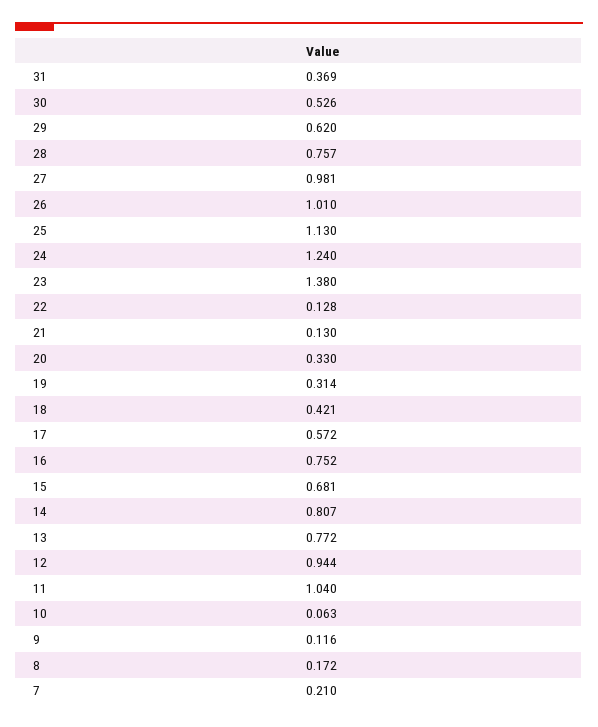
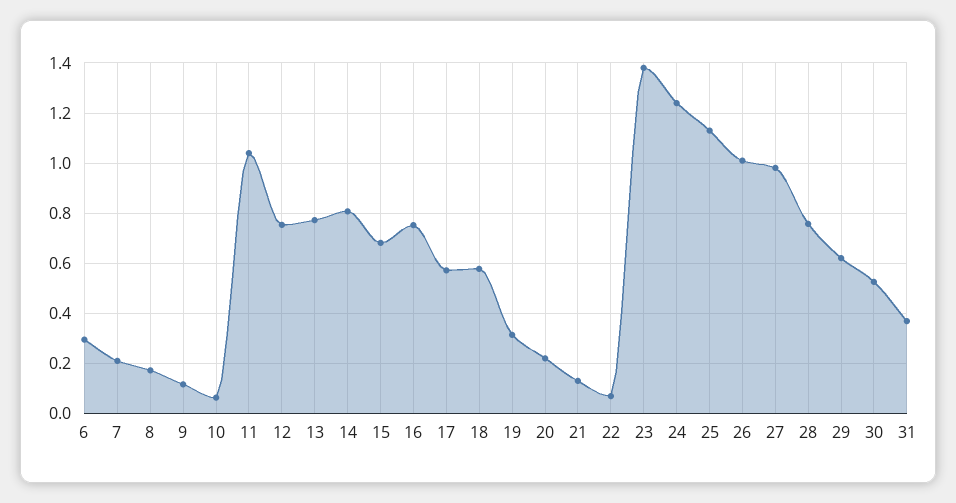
22: 0.128 -> 0.075
20: 0.33 -> 0.225
18: 0.421 -> 0.575
12: 0.944 -> 0.75
6: none -> 0.3

